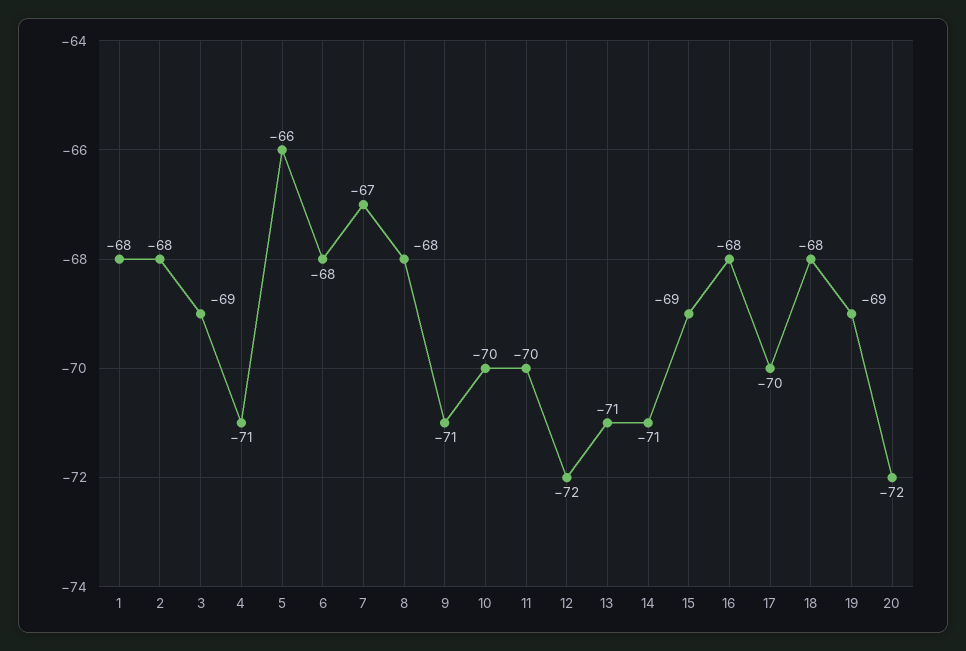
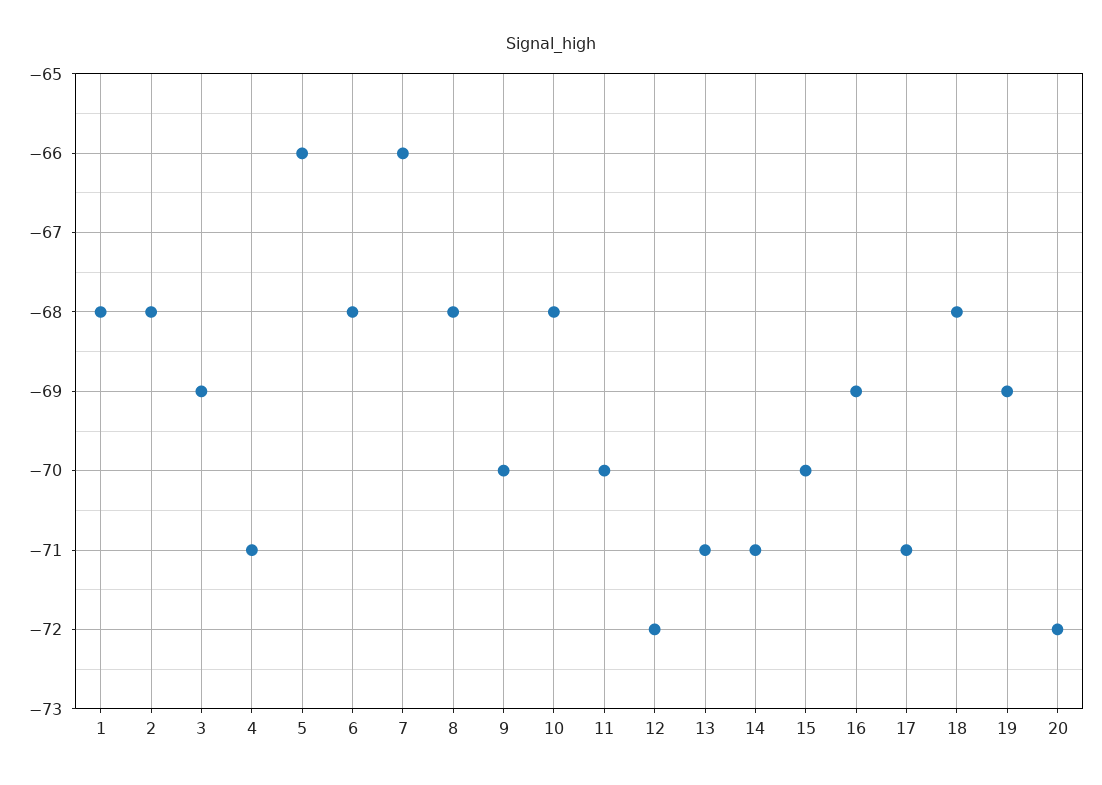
7: -67 -> -66
9: -71 -> -70
10: -70 -> -68
15: -69 -> -70
16: -68 -> -69
17: -70 -> -71

